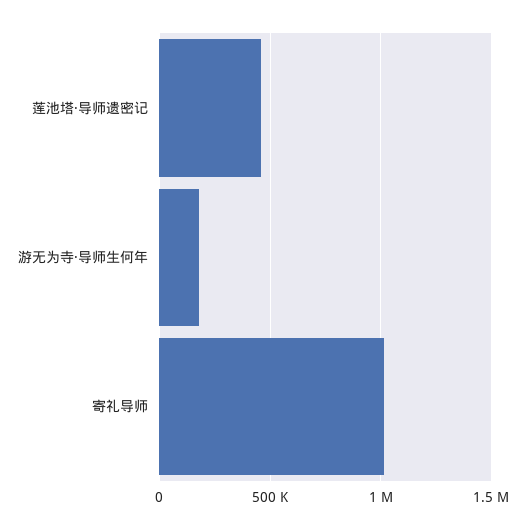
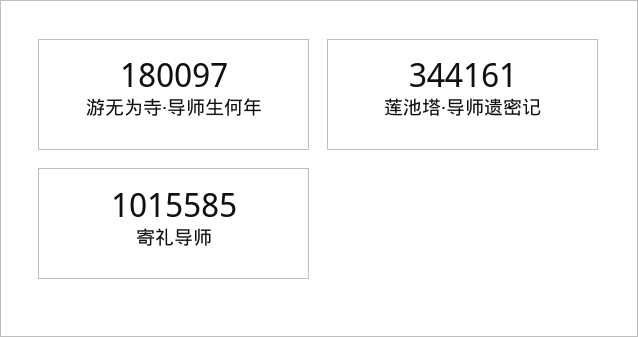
莲池塔·导师遗密记: 450000 -> 344161

